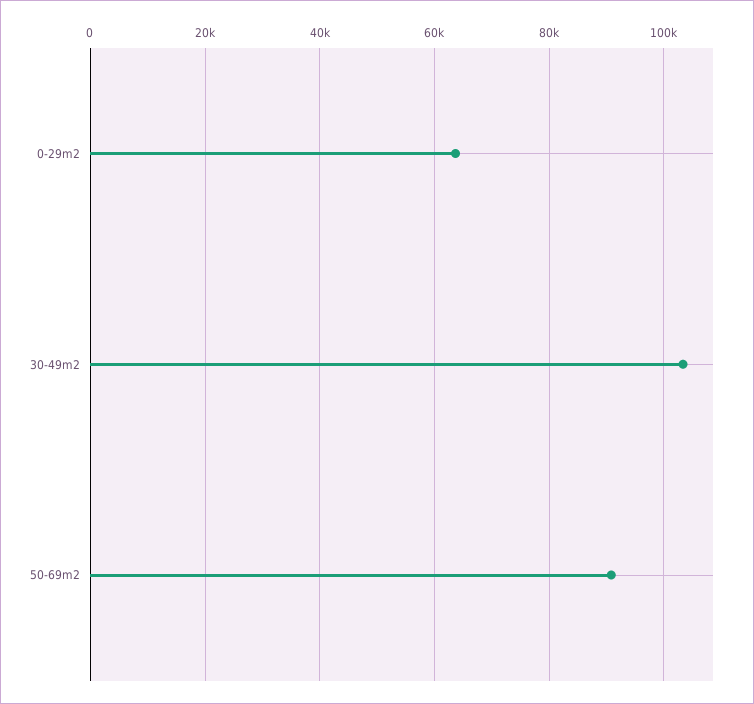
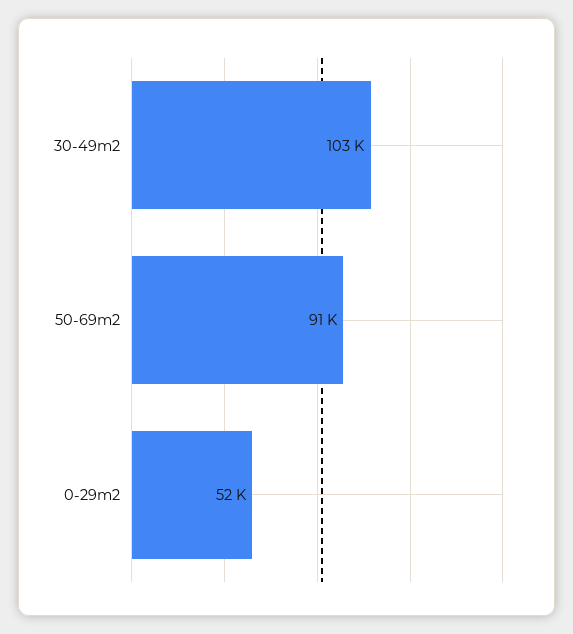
0-29m2: 64000 -> 52000

